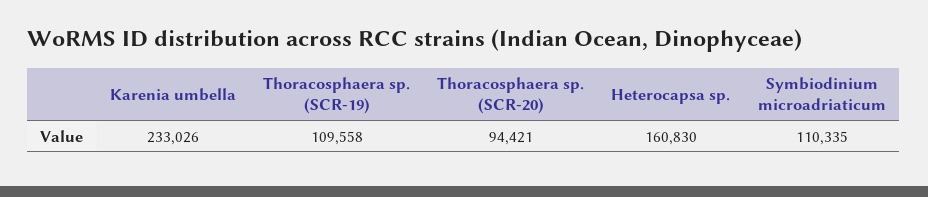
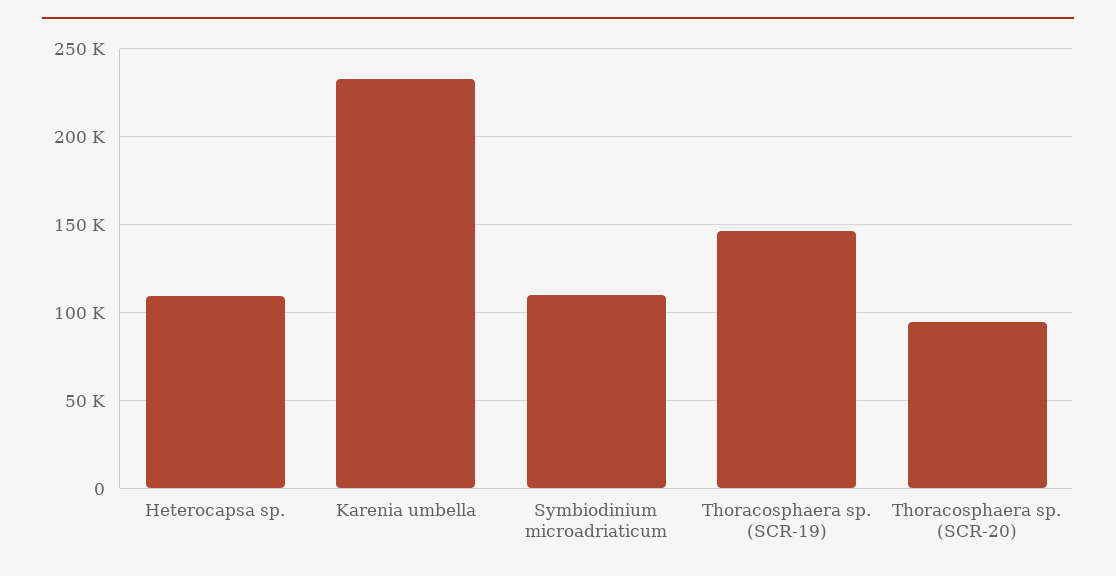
Thoracosphaera sp. (SCR-19): 109558 -> 145000
Heterocapsa sp.: 160830 -> 110000

